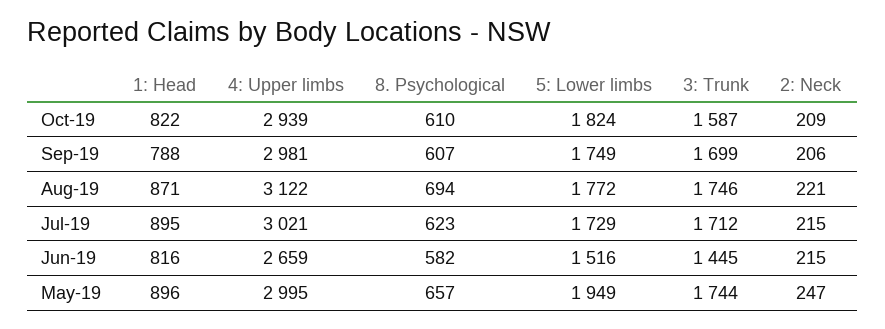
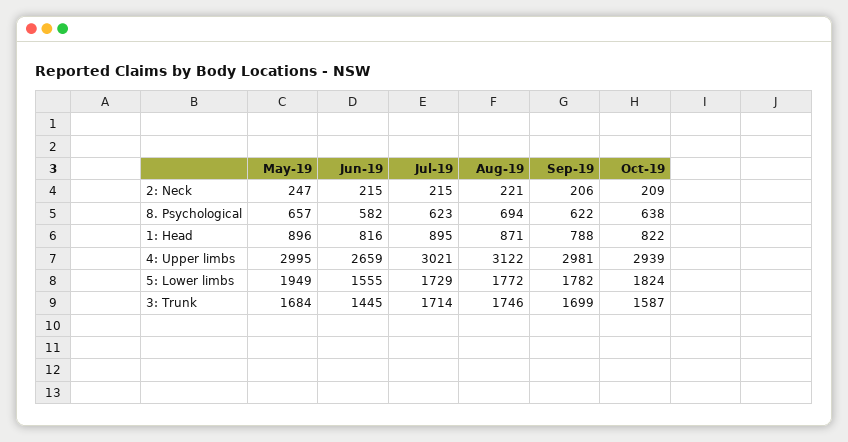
8. Psychological, Oct-19: 610 -> 638
8. Psychological, Sep-19: 607 -> 622
5: Lower limbs, Sep-19: 1749 -> 1782
3: Trunk, Jul-19: 1712 -> 1714
5: Lower limbs, Jun-19: 1516 -> 1555
3: Trunk, May-19: 1744 -> 1684

